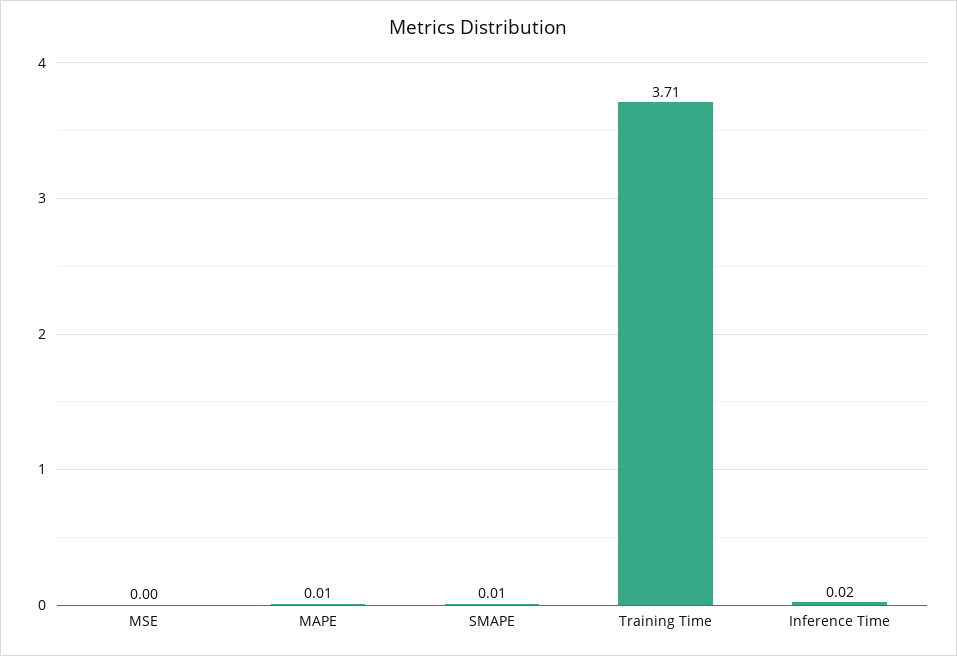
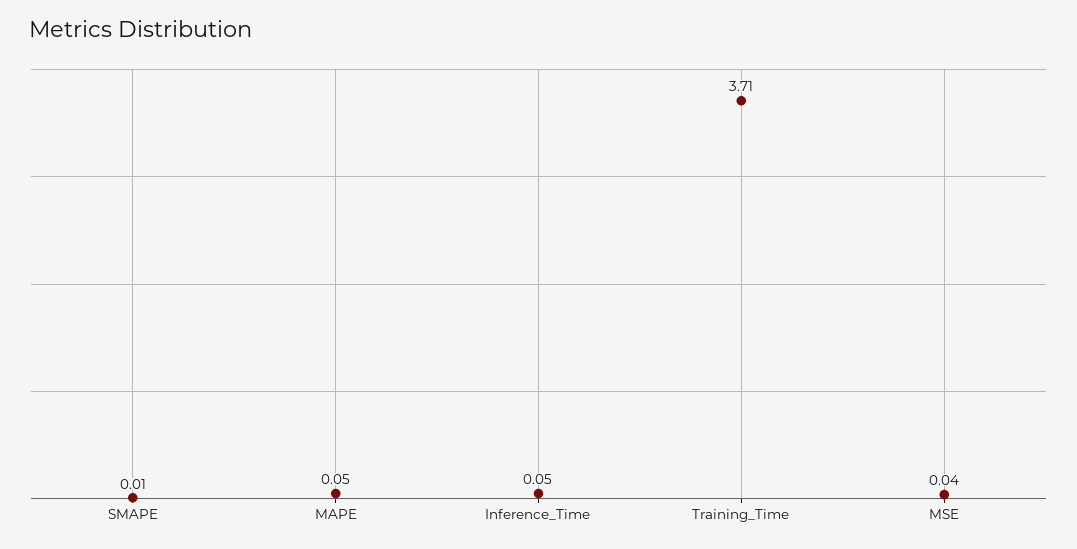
MSE: 0 -> 0.04
MAPE: 0.01 -> 0.05
Inference Time: 0.02 -> 0.05

